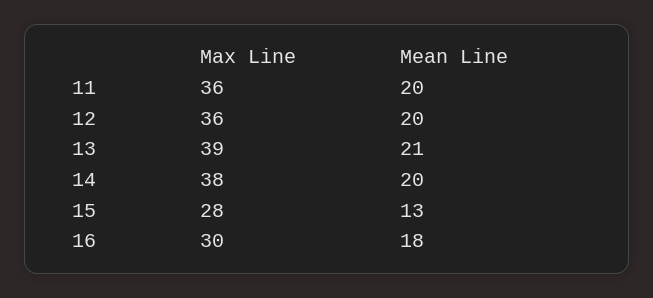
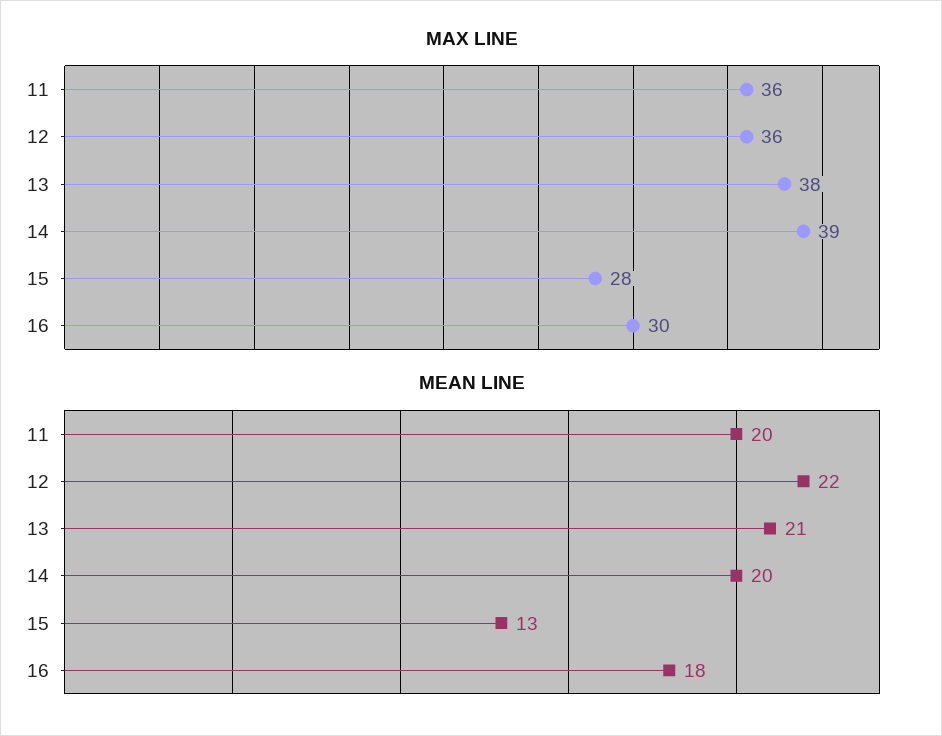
Mean Line, 12: 20 -> 22
Max Line, 13: 39 -> 38
Max Line, 14: 38 -> 39

